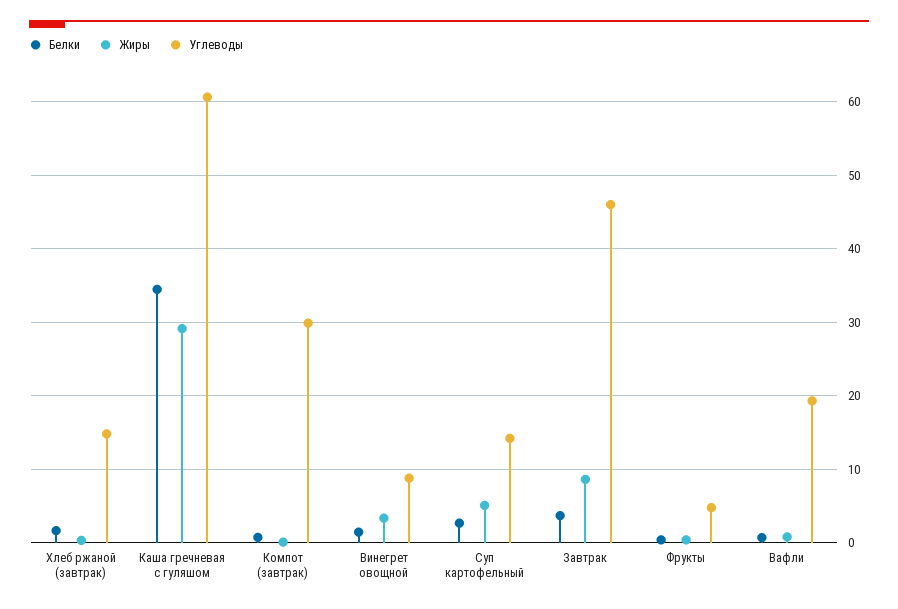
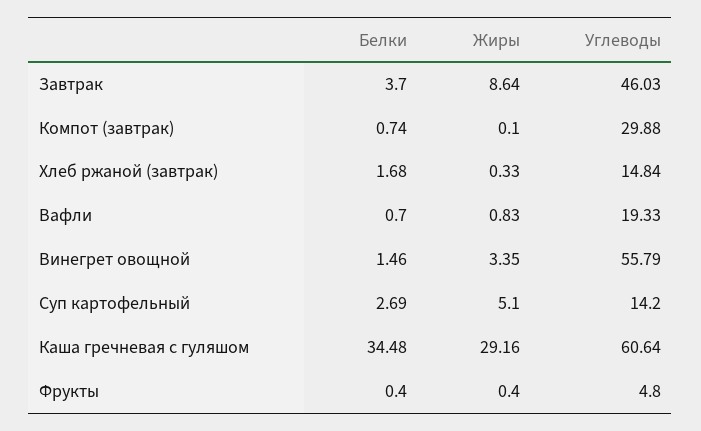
Углеводы, Винегрет овощной: 9 -> 55.79

